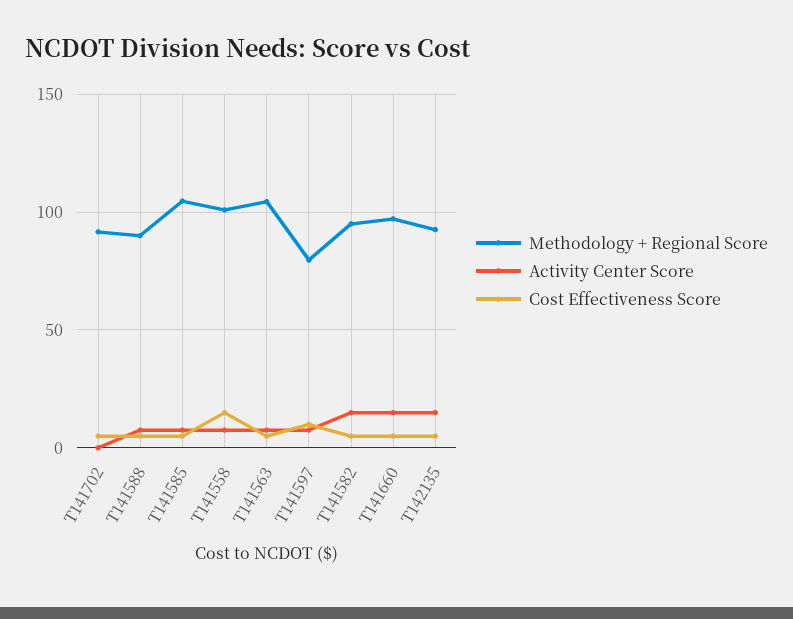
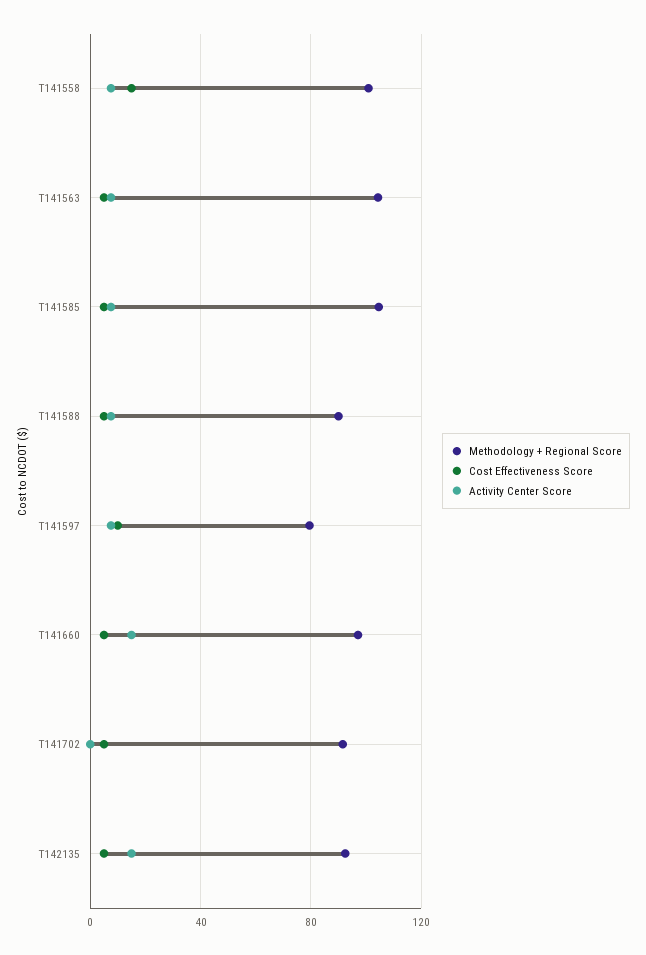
Methodology + Regional Score, T141582: 95 -> none
Activity Center Score, T141582: 15 -> none
Cost Effectiveness Score, T141582: 5 -> none

